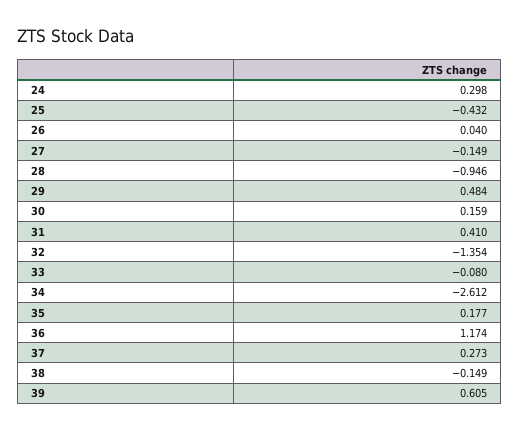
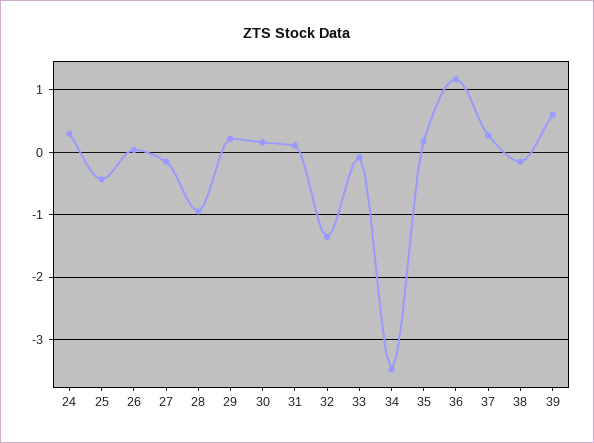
29: 0.484 -> 0.2
31: 0.41 -> 0.1
34: -2.612 -> -3.5

